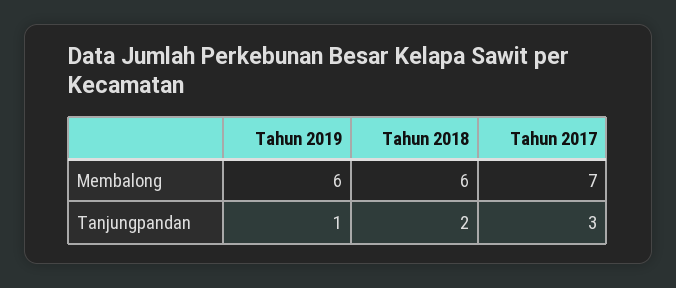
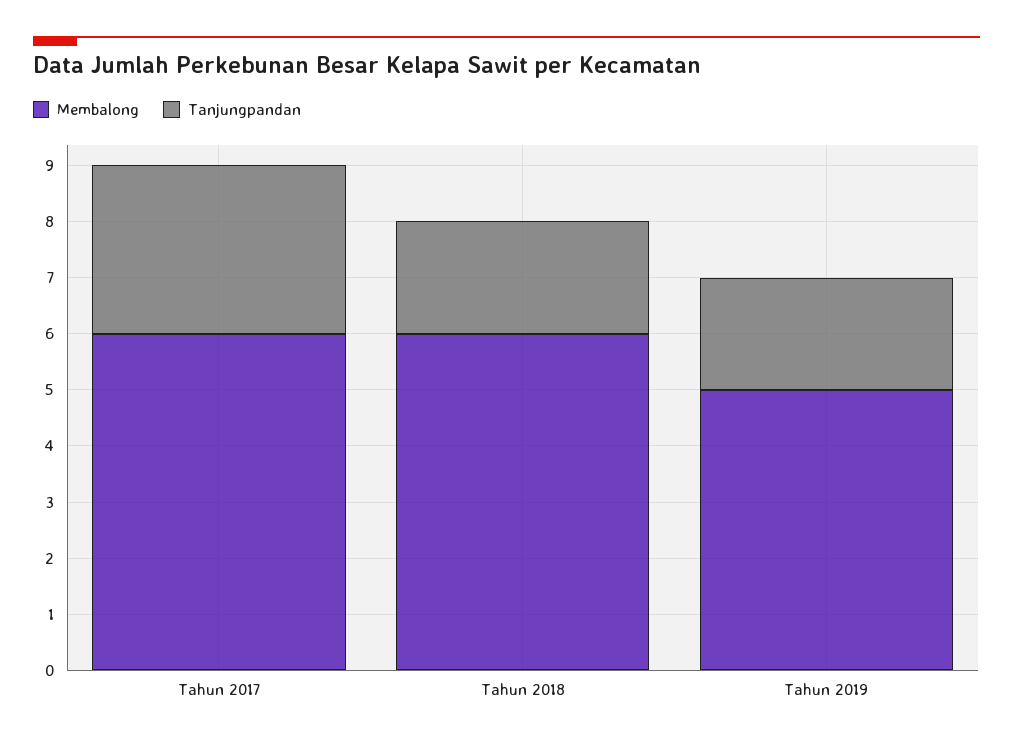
Membalong, Tahun 2019: 6 -> 5
Membalong, Tahun 2017: 7 -> 6
Tanjungpandan, Tahun 2019: 1 -> 2

